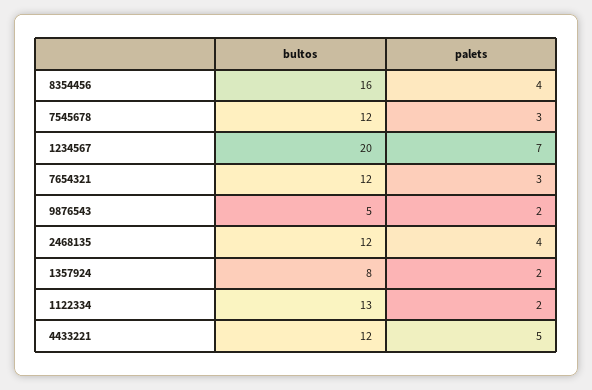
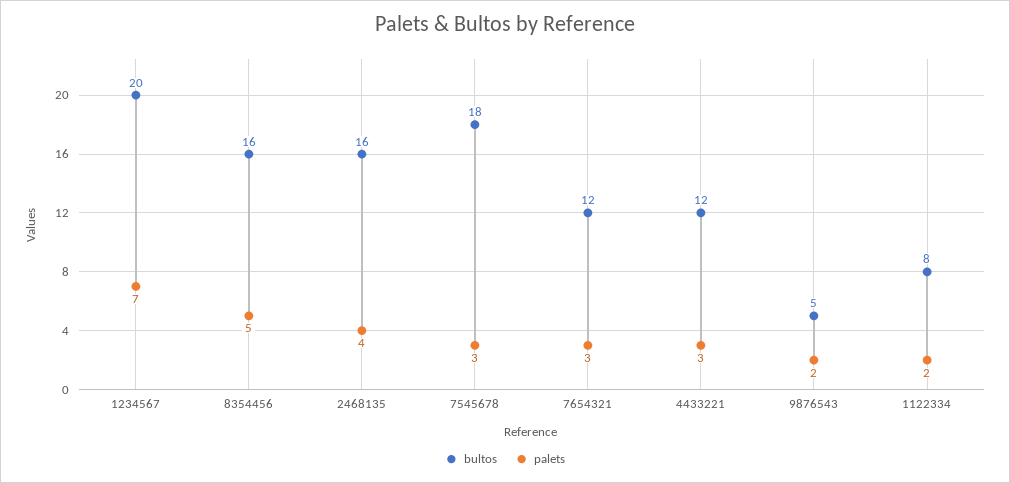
palets, 8354456: 4 -> 5
bultos, 7545678: 12 -> 18
bultos, 2468135: 12 -> 16
bultos, 1357924: 8 -> none
palets, 1357924: 2 -> none
bultos, 1122334: 13 -> 8
palets, 4433221: 5 -> 3

